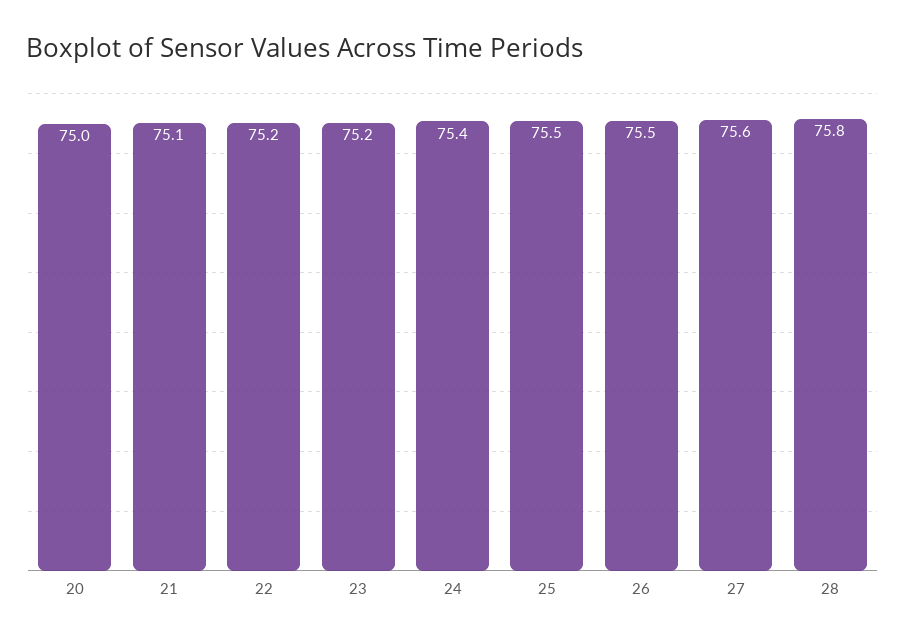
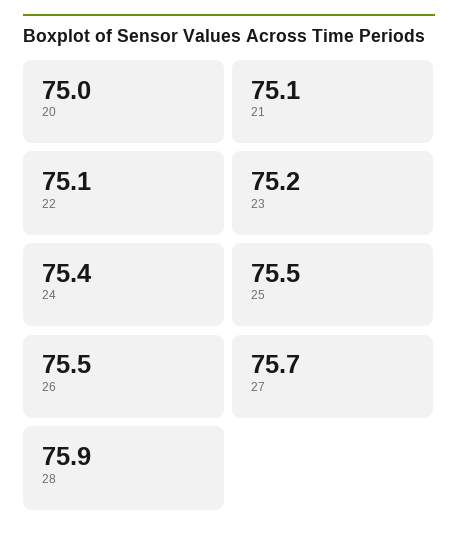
22: 75.2 -> 75.1
27: 75.6 -> 75.7
28: 75.8 -> 75.9

